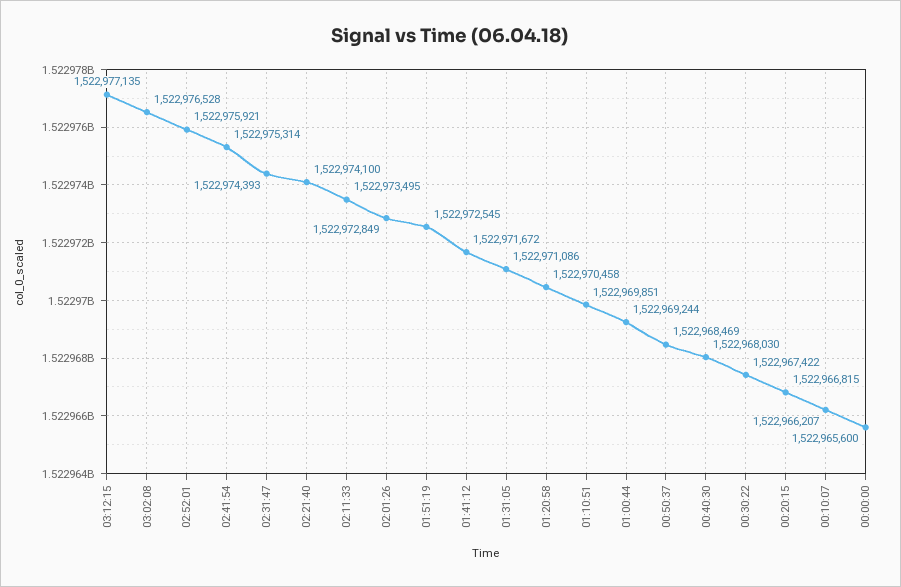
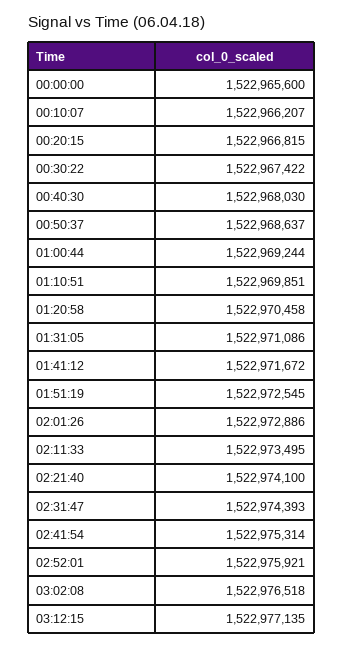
03:02:08: 1522976528 -> 1522976518
02:01:26: 1522972849 -> 1522972886
00:50:37: 1522968469 -> 1522968637

